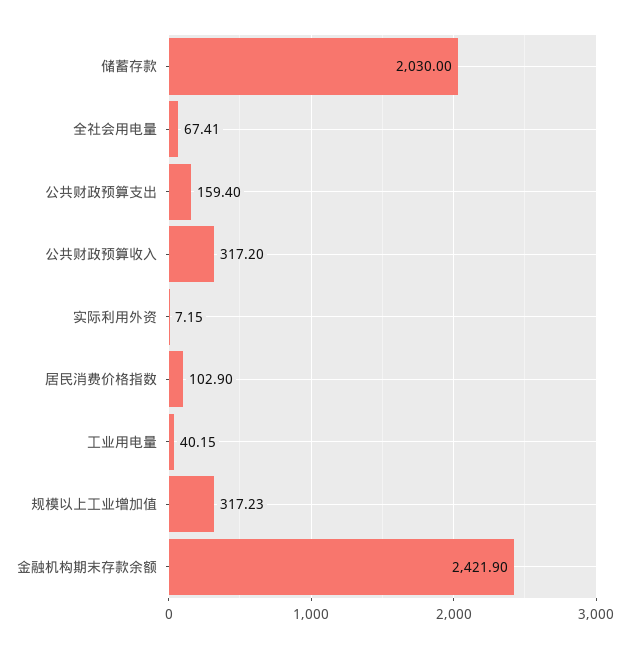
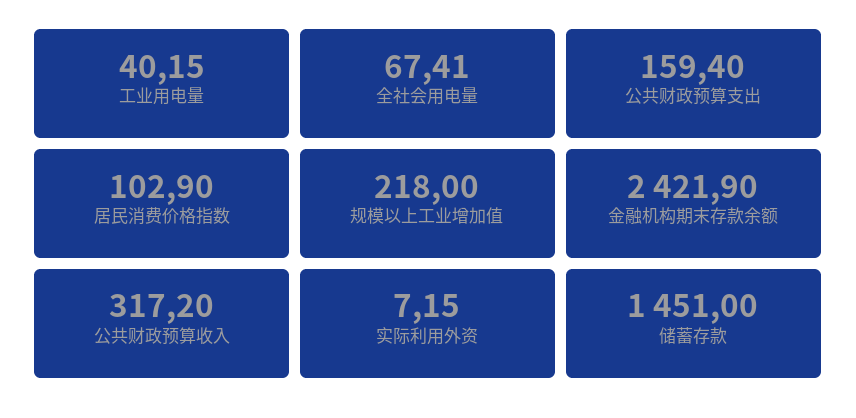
储蓄存款: 2030 -> 1451
规模以上工业增加值: 317.23 -> 218

